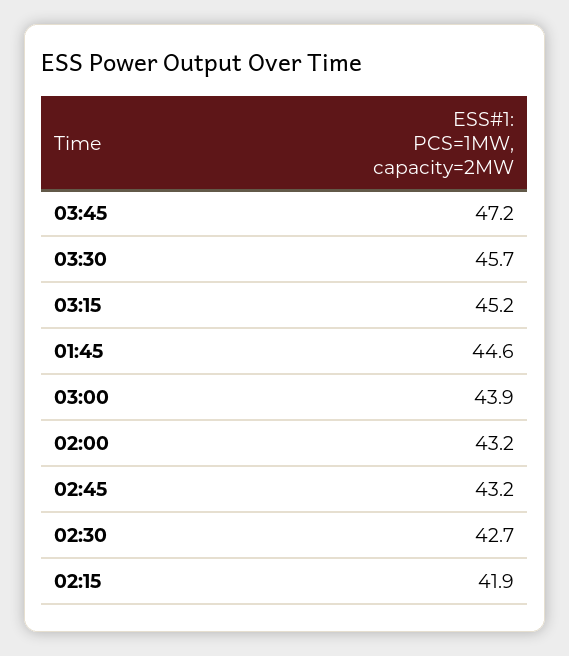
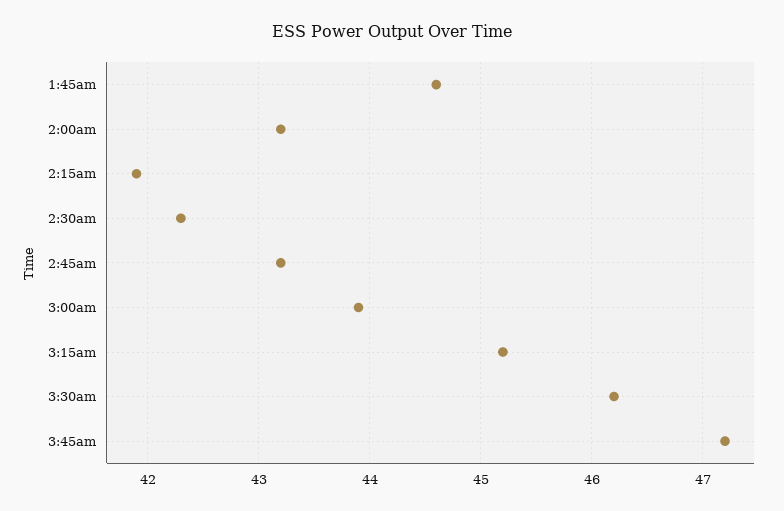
03:30: 45.7 -> 46.2
02:30: 42.7 -> 42.3

